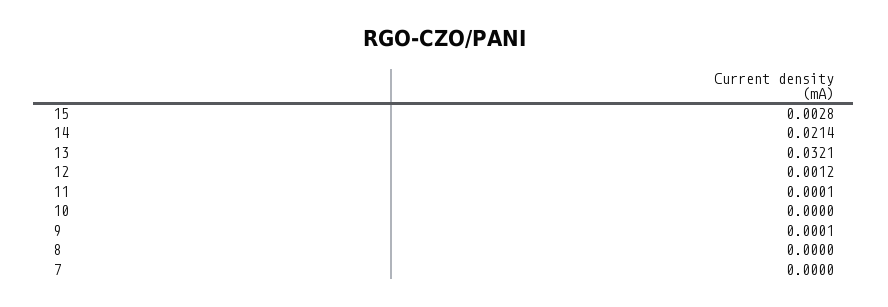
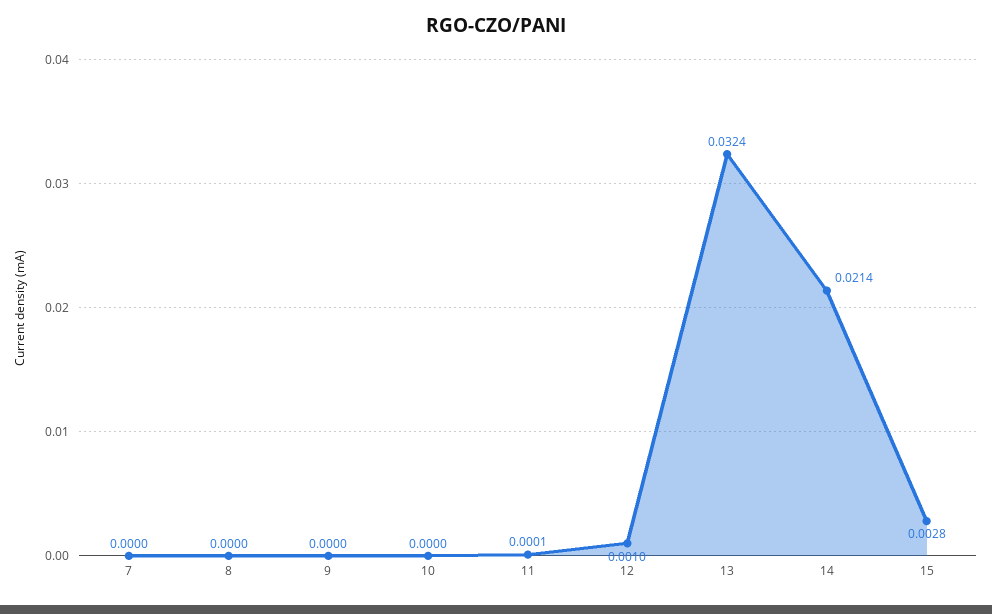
13: 0.0321 -> 0.0324
12: 0.0012 -> 0.001
9: 0.0001 -> 0

